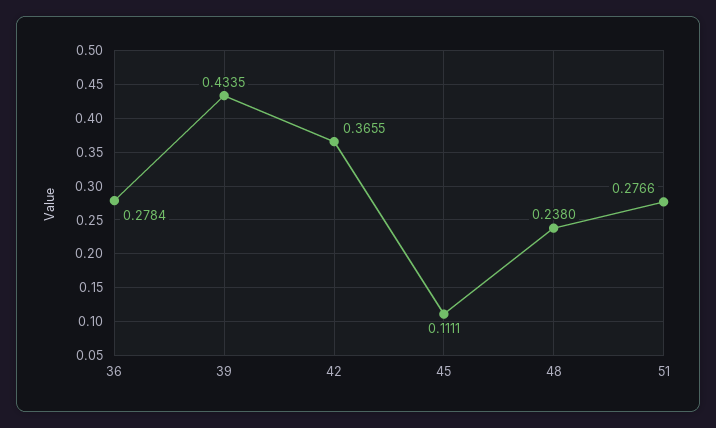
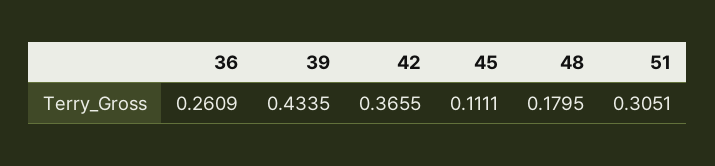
36: 0.2784 -> 0.2609
48: 0.238 -> 0.1795
51: 0.2766 -> 0.3051

